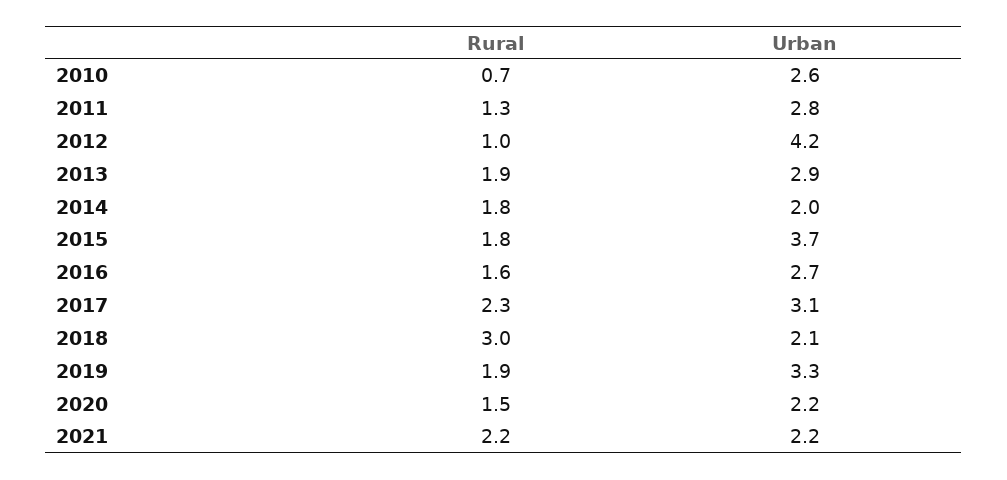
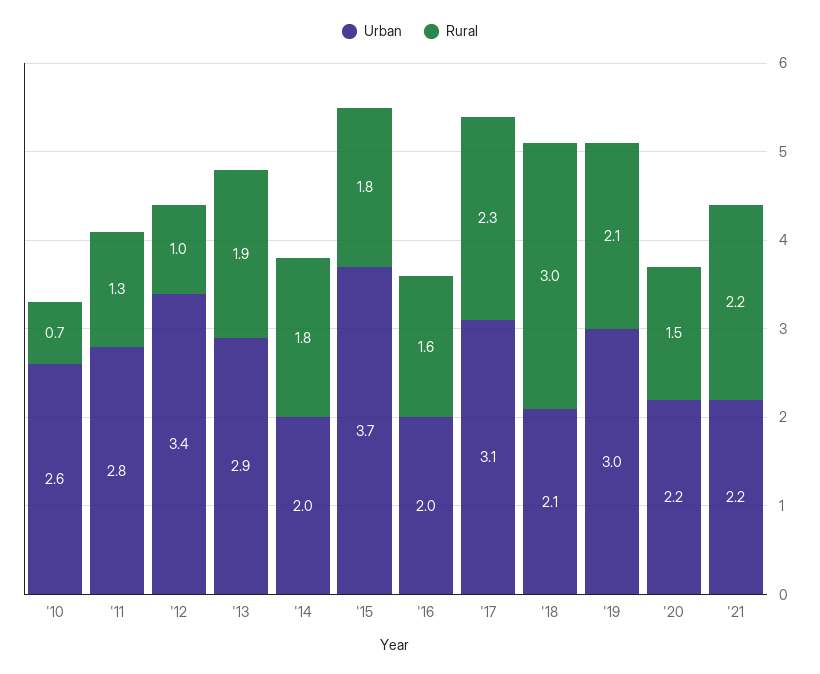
Urban, 2012: 4.2 -> 3.4
Urban, 2016: 2.7 -> 2
Rural, 2019: 1.9 -> 2.1
Urban, 2019: 3.3 -> 3

